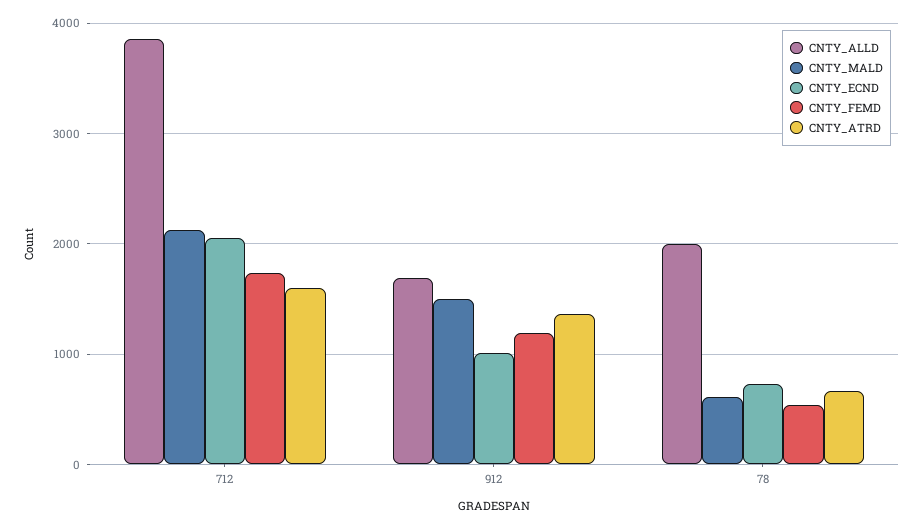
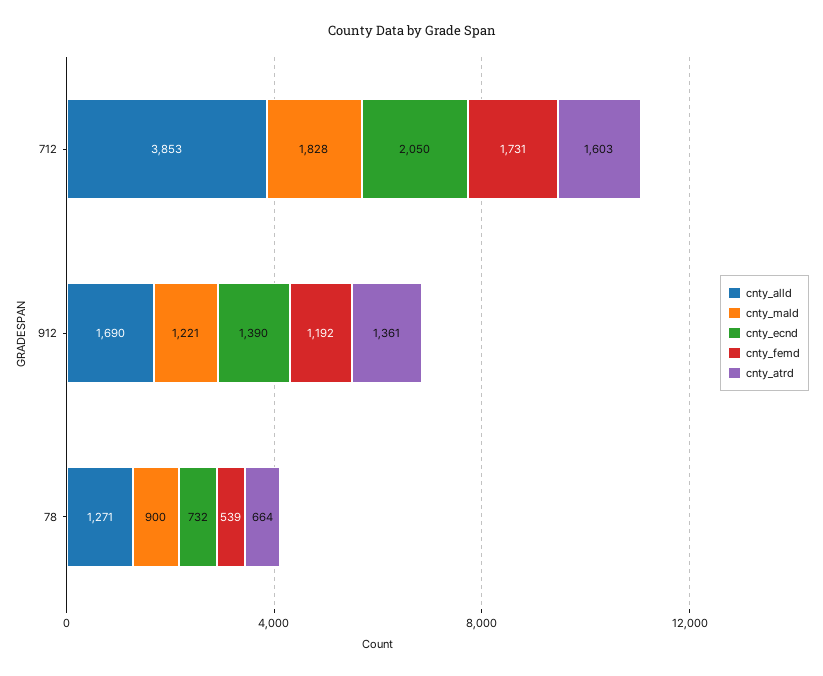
CNTY_MALD, 712: 2100 -> 1828
CNTY_MALD, 912: 1500 -> 1221
CNTY_ECND, 912: 1000 -> 1390
CNTY_ALLD, 78: 2000 -> 1271
CNTY_MALD, 78: 600 -> 900

